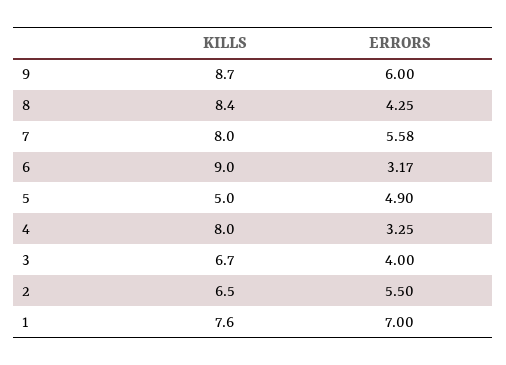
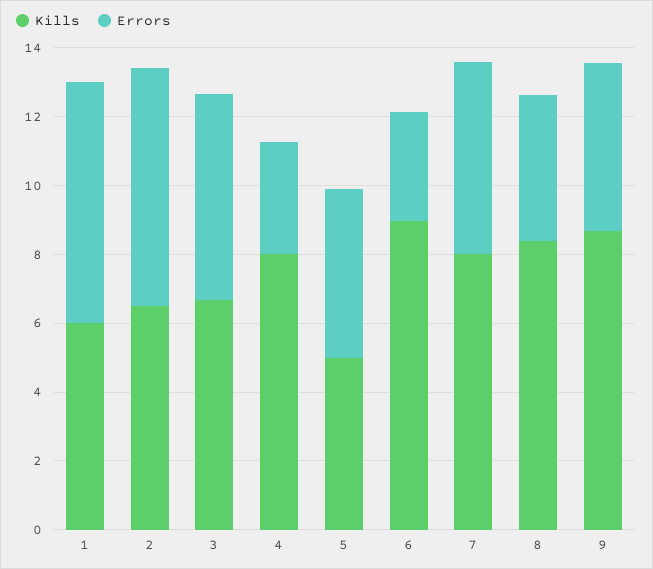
ERRORS, 9: 6 -> 5
ERRORS, 3: 4 -> 6
ERRORS, 2: 5.5 -> 7
KILLS, 1: 7.6 -> 6

